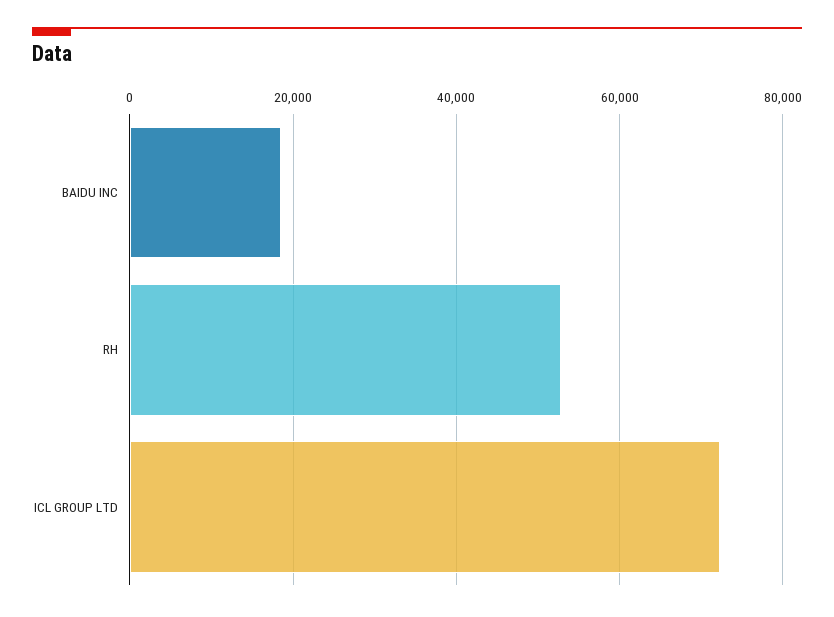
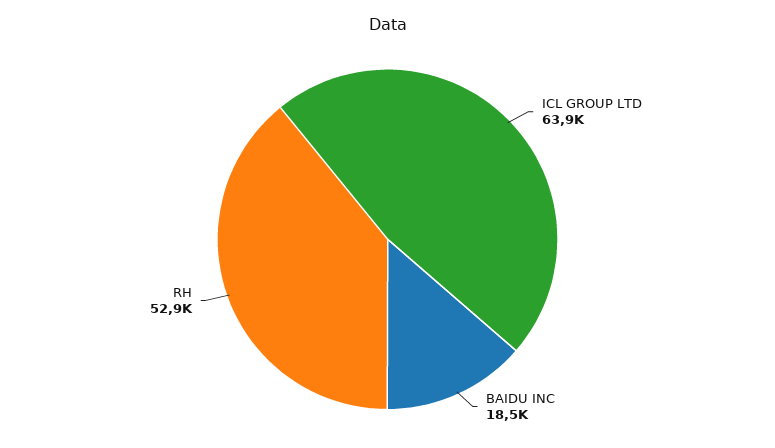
ICL GROUP LTD: 72000 -> 63900

